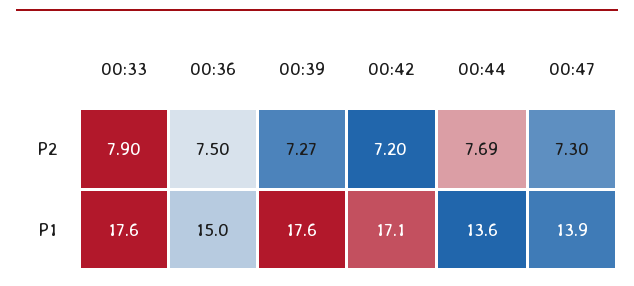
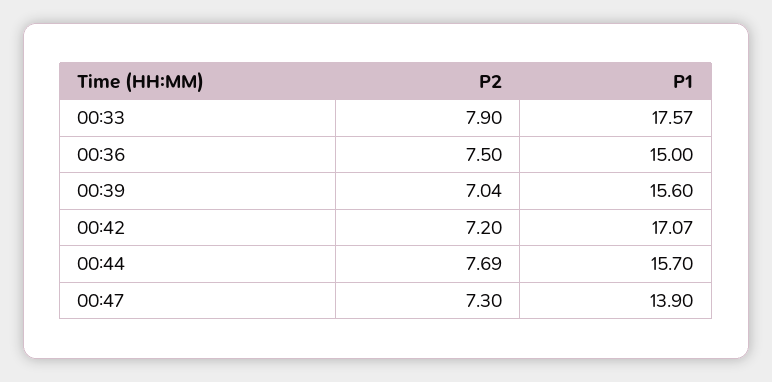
00:39, P2: 7.27 -> 7.04
00:39, P1: 17.6 -> 15.6
00:44, P1: 13.6 -> 15.7

